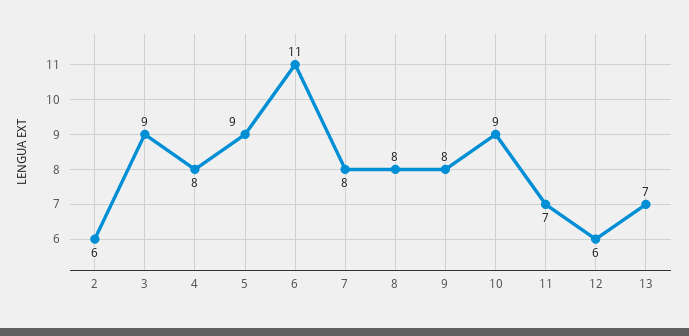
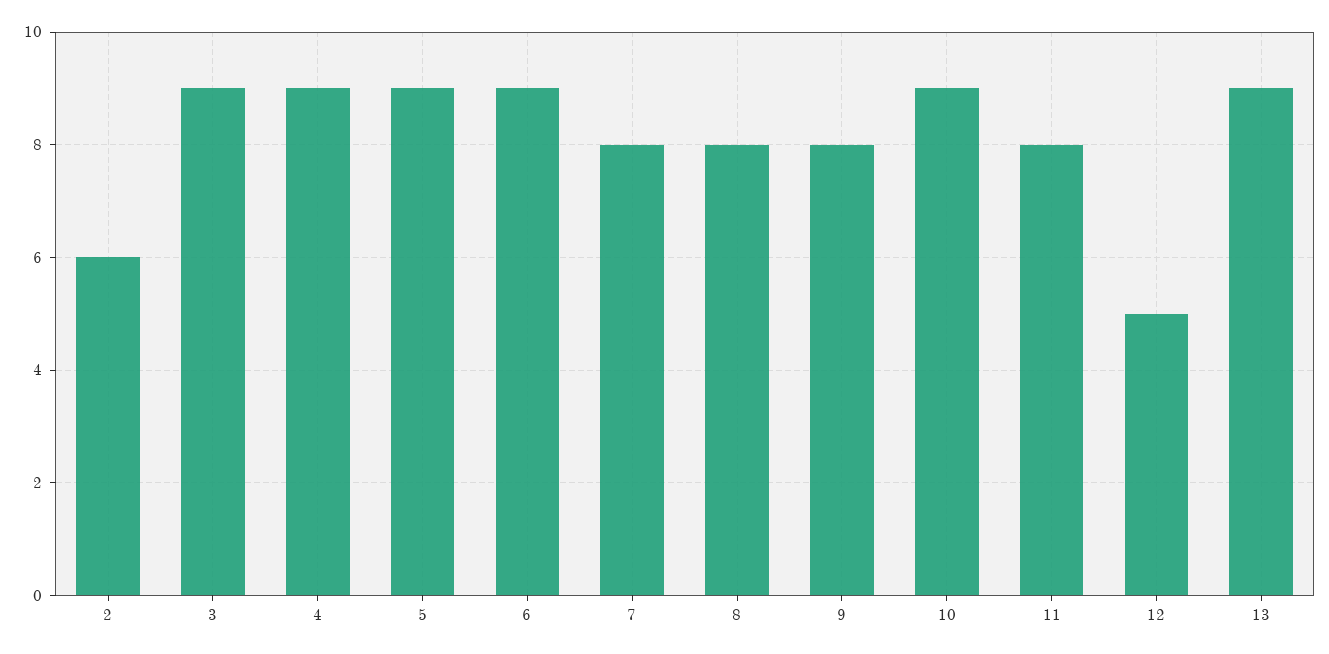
4: 8 -> 9
6: 11 -> 9
11: 7 -> 8
12: 6 -> 5
13: 7 -> 9

